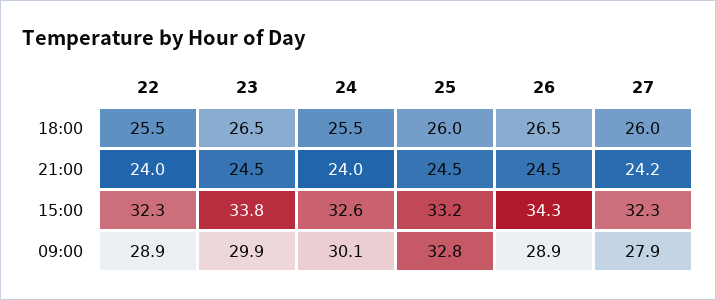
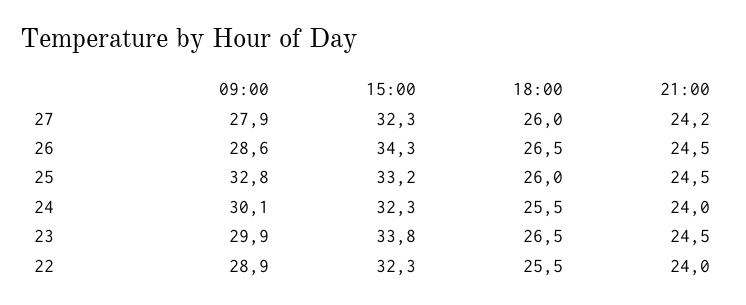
24, 15:00: 32.6 -> 32.3
26, 09:00: 28.9 -> 28.6

